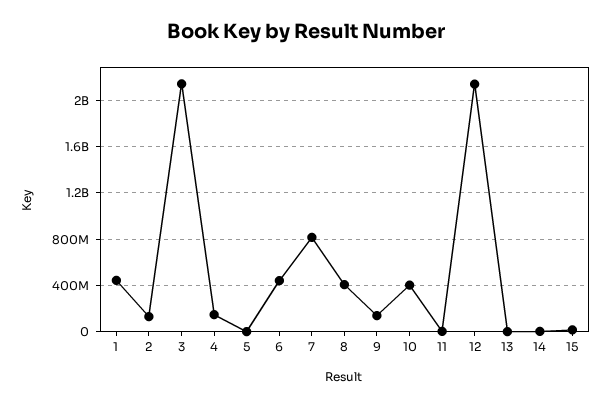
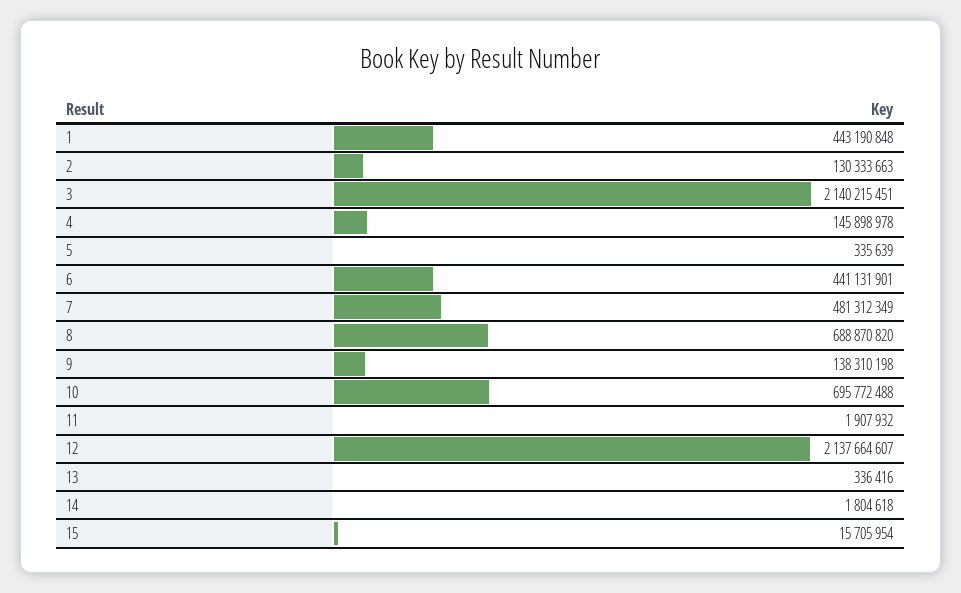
7: 800000000 -> 481312349
8: 400000000 -> 688870820
10: 400000000 -> 695772488

